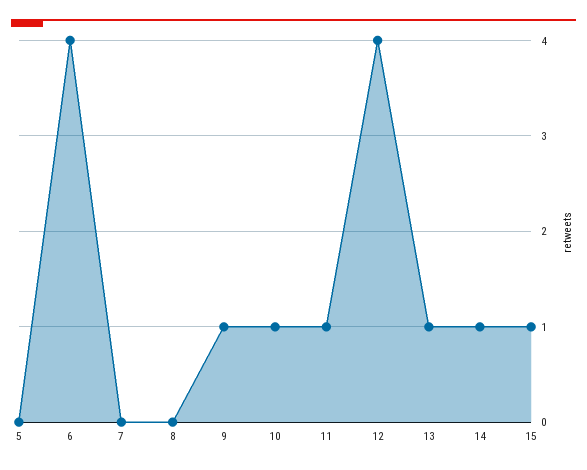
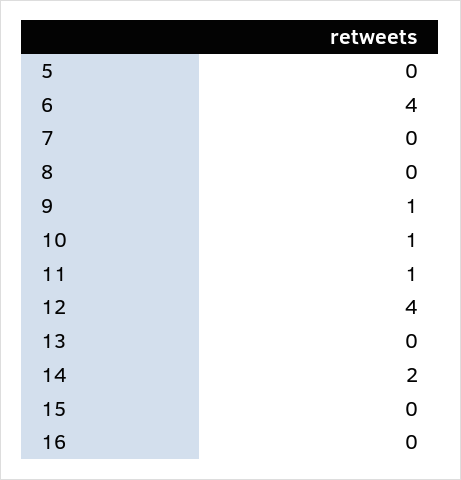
13: 1 -> 0
14: 1 -> 2
15: 1 -> 0
16: none -> 0

